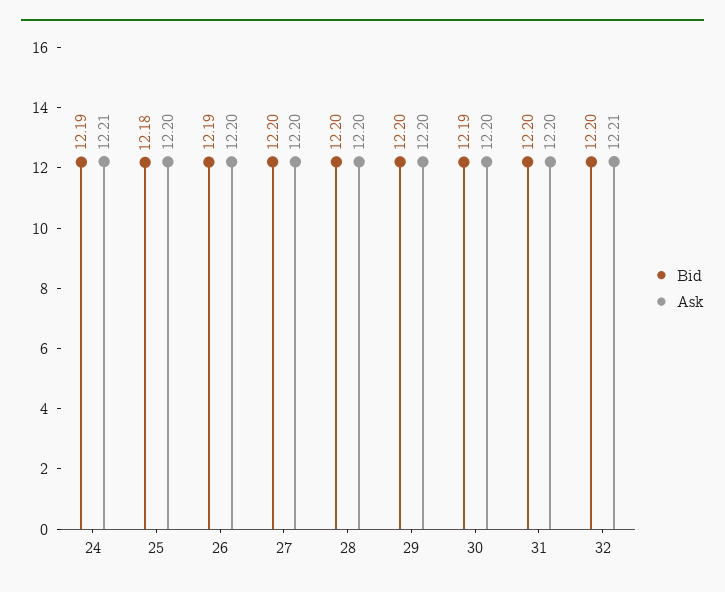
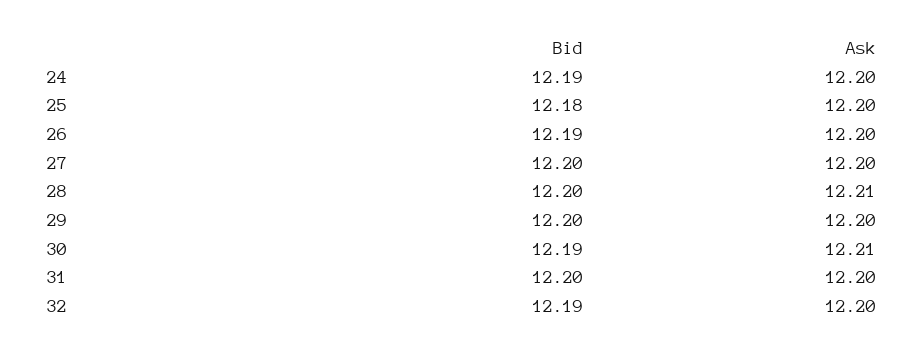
Ask, 24: 12.21 -> 12.2
Ask, 28: 12.2 -> 12.21
Ask, 30: 12.2 -> 12.21
Bid, 32: 12.2 -> 12.19
Ask, 32: 12.21 -> 12.2

